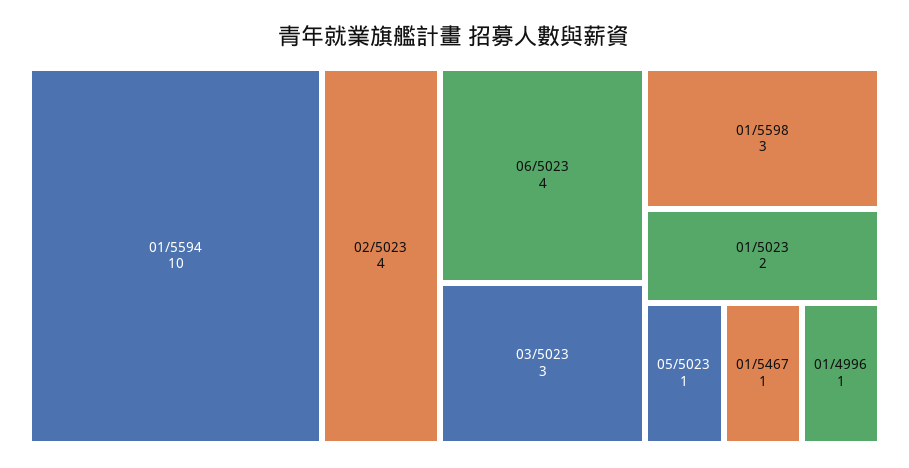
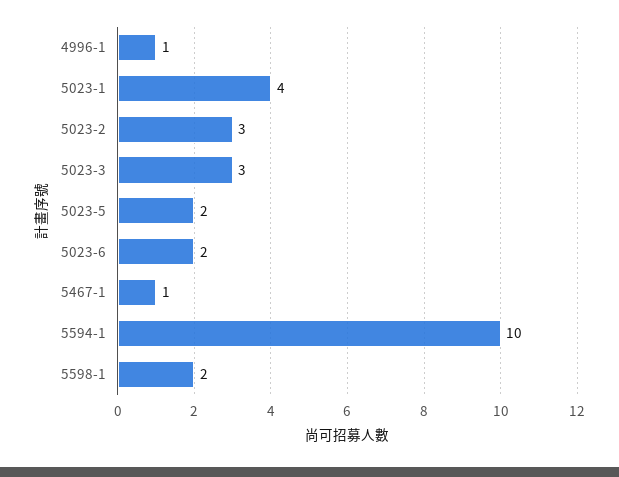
02/5023: 4 -> 3
06/5023: 4 -> 2
01/5598: 3 -> 2
01/5023: 2 -> 4
05/5023: 1 -> 2

